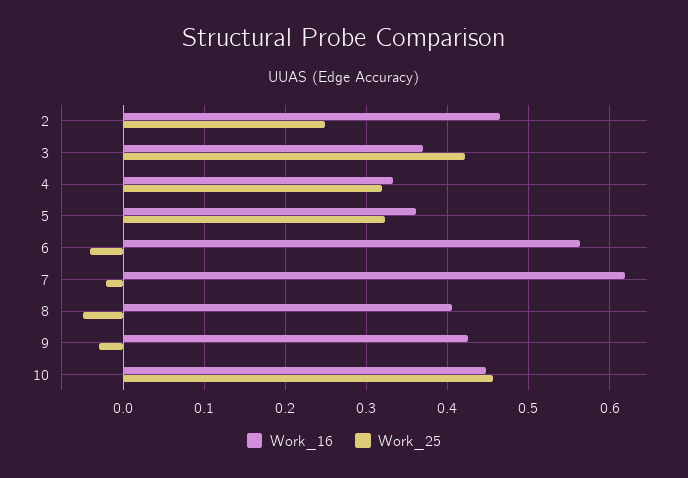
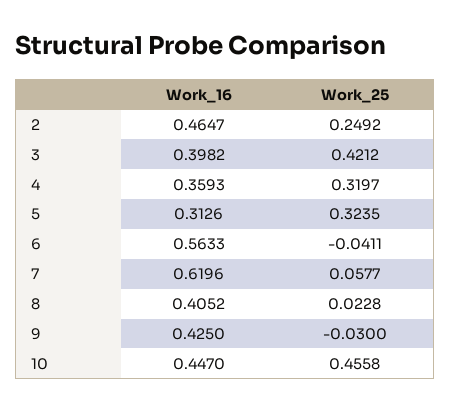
Work_16, 3: 0.37 -> 0.3982
Work_16, 4: 0.33 -> 0.3593
Work_16, 5: 0.36 -> 0.3126
Work_25, 7: -0.02 -> 0.0577
Work_25, 8: -0.05 -> 0.0228

